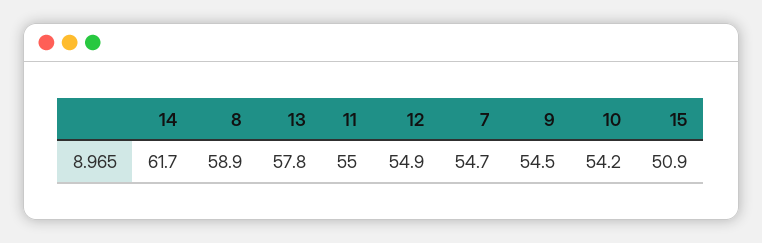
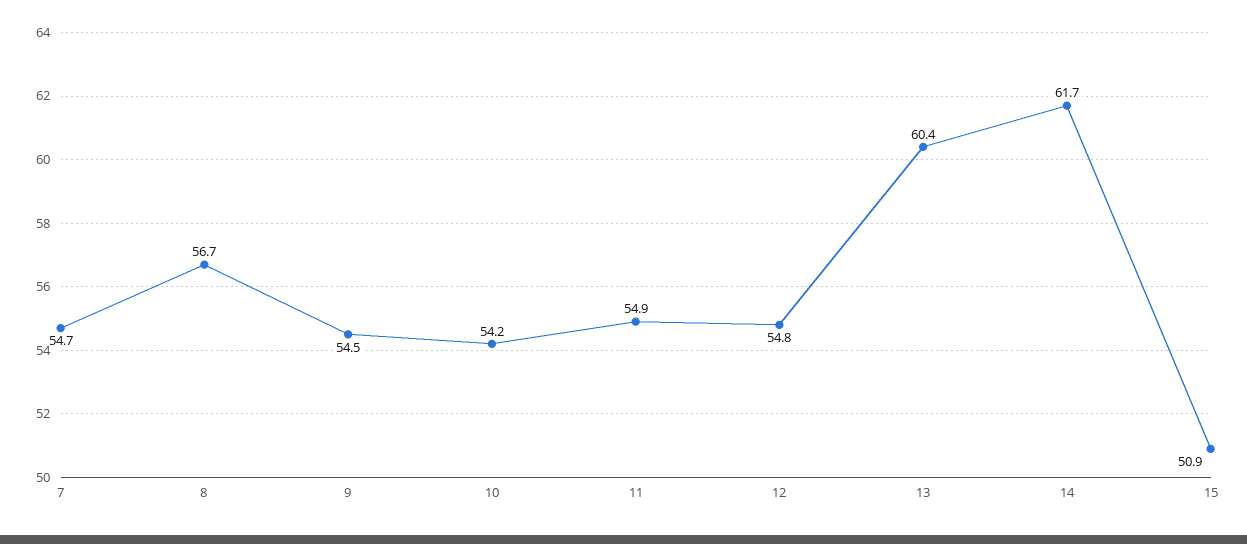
8: 58.9 -> 56.7
13: 57.8 -> 60.4
11: 55 -> 54.9
12: 54.9 -> 54.8

